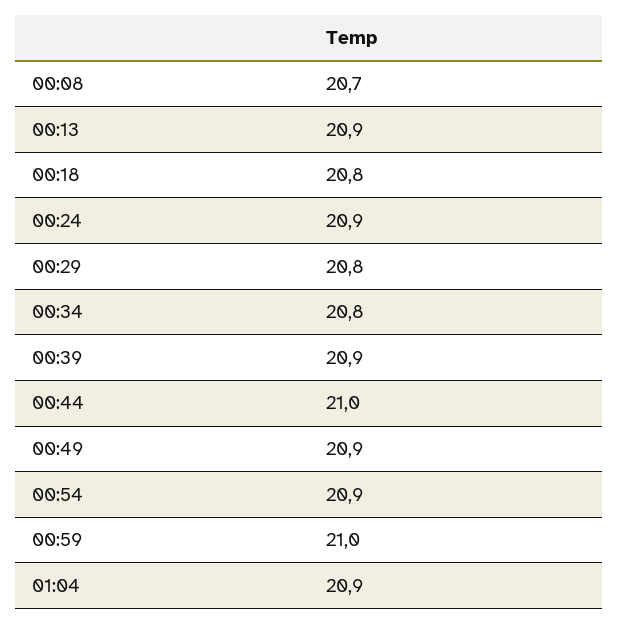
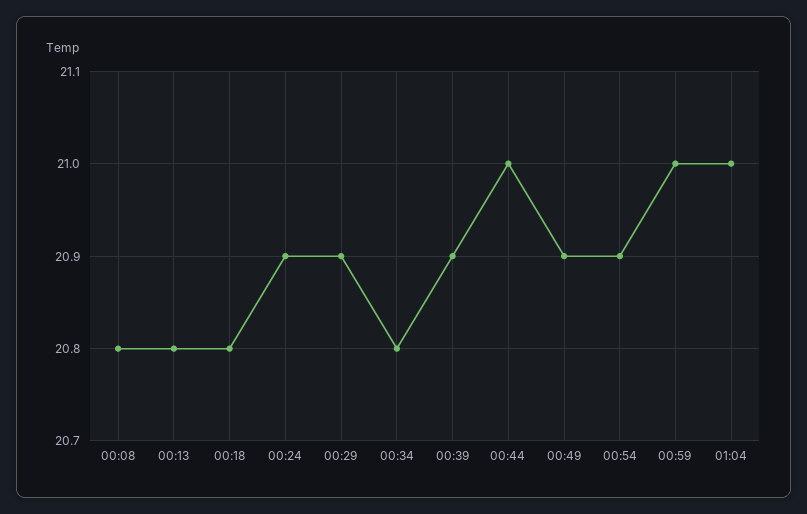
00:08: 20.7 -> 20.8
00:13: 20.9 -> 20.8
00:29: 20.8 -> 20.9
01:04: 20.9 -> 21

